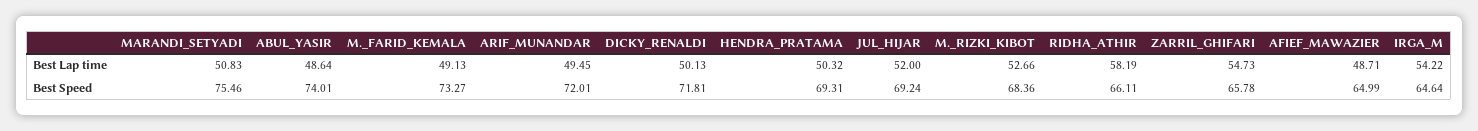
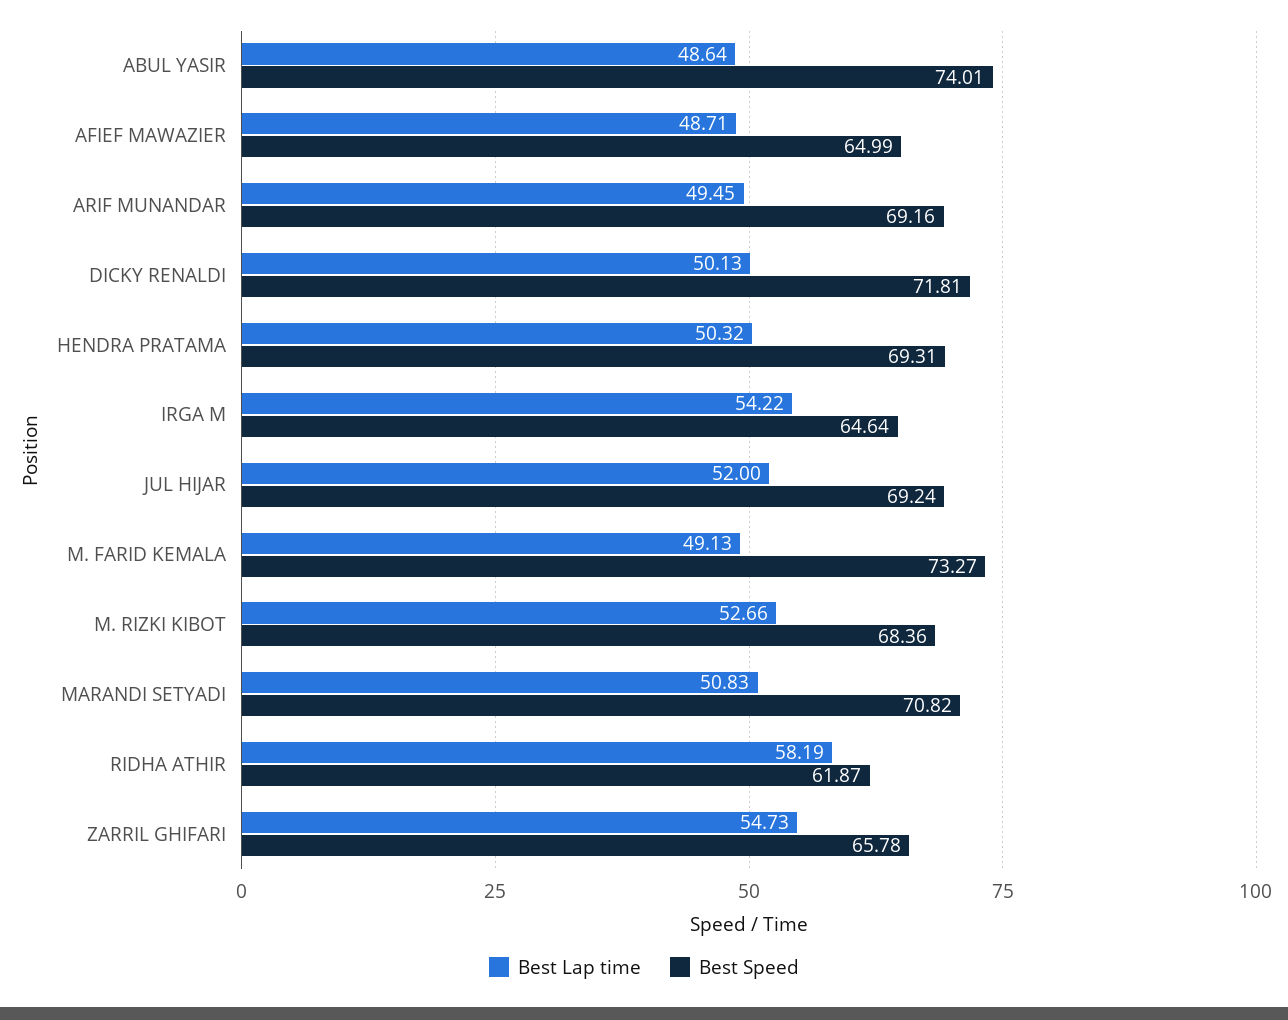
Best Speed, MARANDI_SETYADI: 75.46 -> 70.82
Best Speed, ARIF_MUNANDAR: 72.01 -> 69.16
Best Speed, RIDHA_ATHIR: 66.11 -> 61.87

